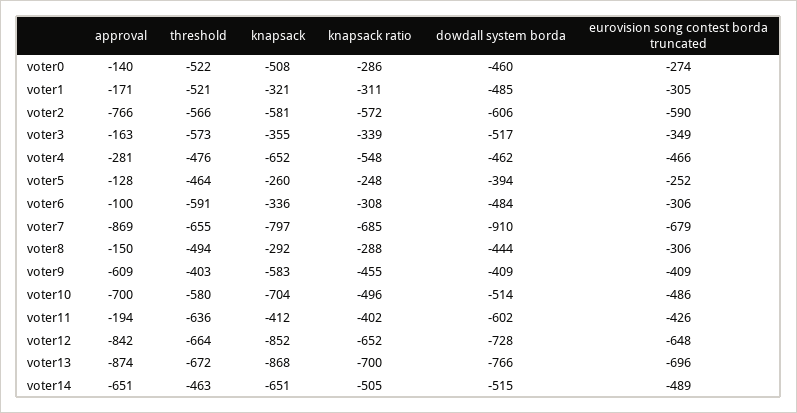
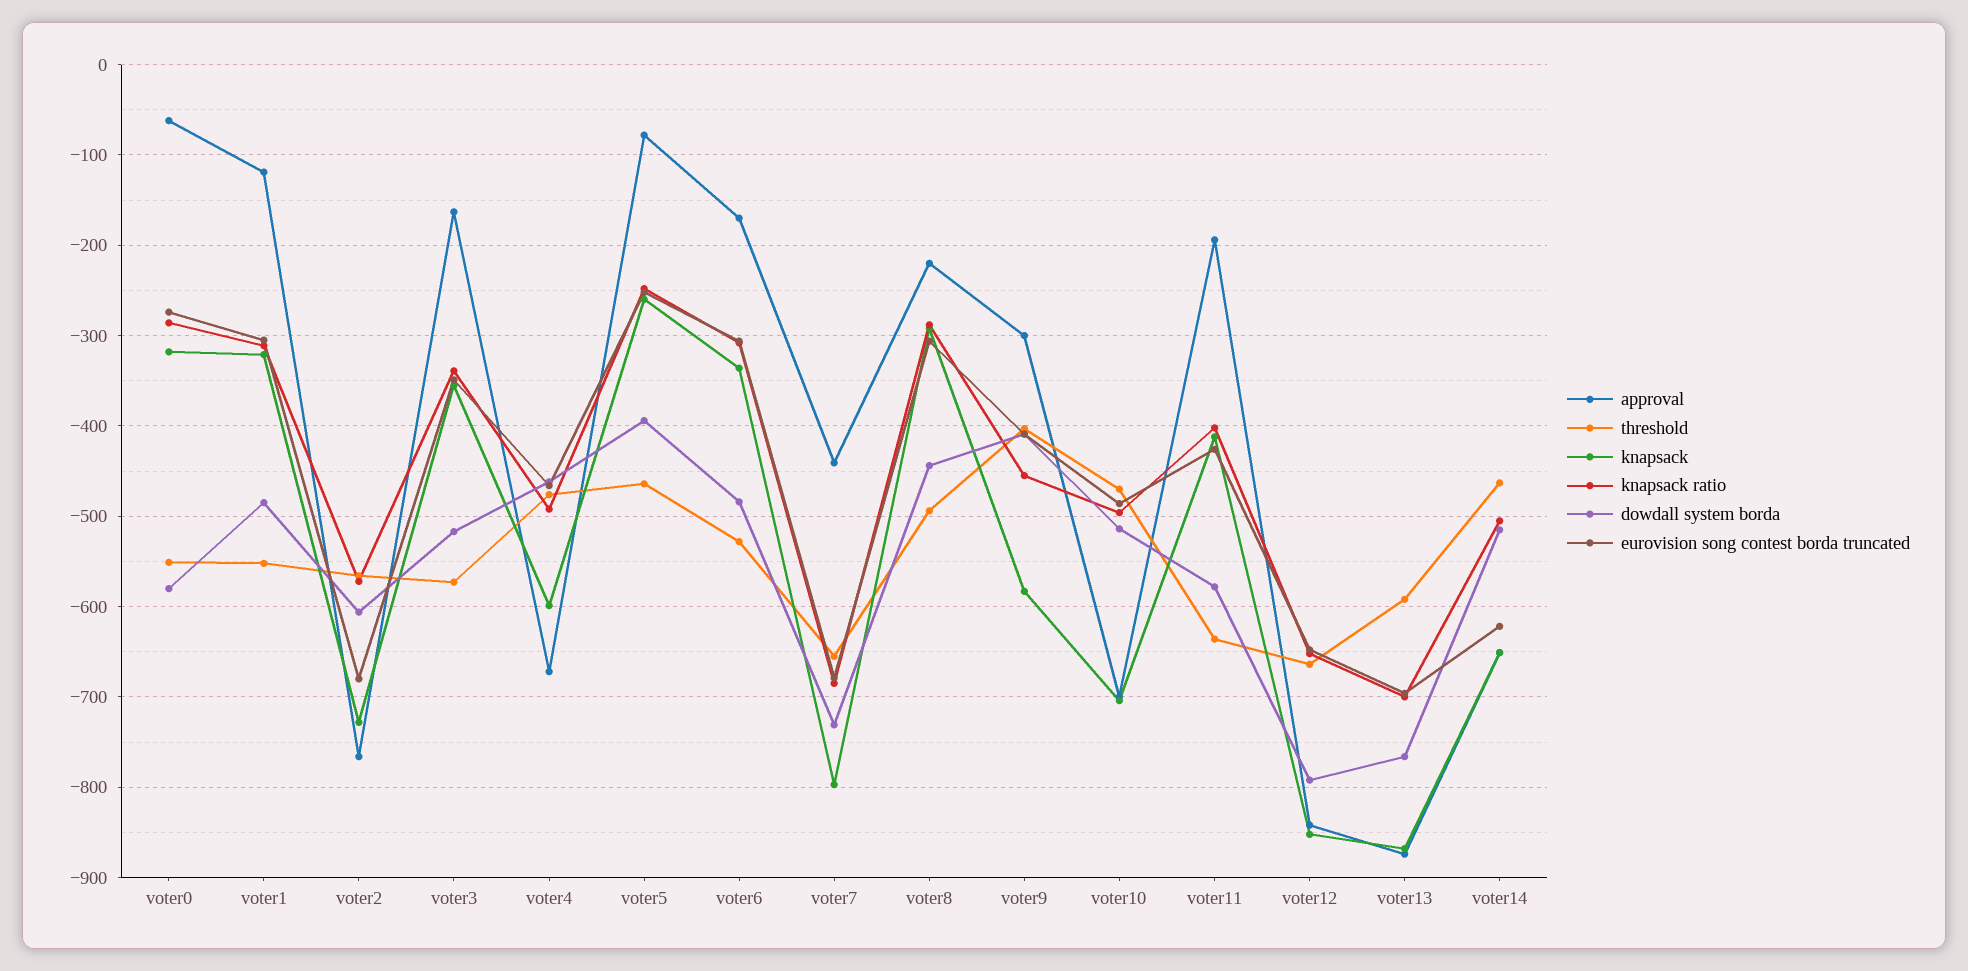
approval, voter0: -140 -> -60
threshold, voter0: -522 -> -550
knapsack, voter0: -508 -> -320
dowdall system borda, voter0: -460 -> -580
approval, voter1: -171 -> -120
threshold, voter1: -521 -> -550
knapsack, voter2: -581 -> -730
eurovision song contest borda truncated, voter2: -590 -> -680
approval, voter4: -281 -> -670
knapsack, voter4: -652 -> -600
knapsack ratio, voter4: -548 -> -490
approval, voter5: -128 -> -80
approval, voter6: -100 -> -170
threshold, voter6: -591 -> -530
approval, voter7: -869 -> -440
dowdall system borda, voter7: -910 -> -730
approval, voter8: -150 -> -220
approval, voter9: -609 -> -300
threshold, voter10: -580 -> -470
dowdall system borda, voter11: -602 -> -580
dowdall system borda, voter12: -728 -> -790
threshold, voter13: -672 -> -590
eurovision song contest borda truncated, voter14: -489 -> -620

